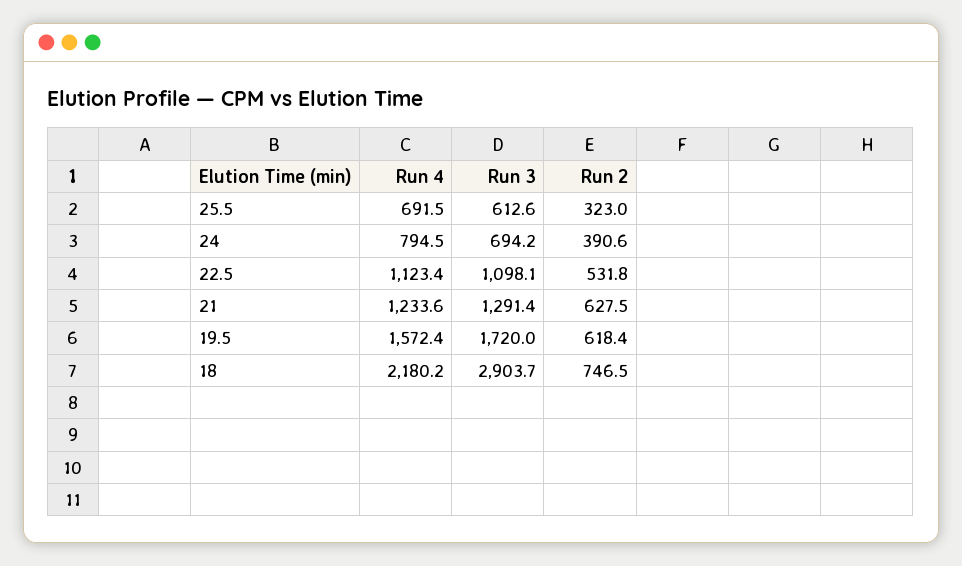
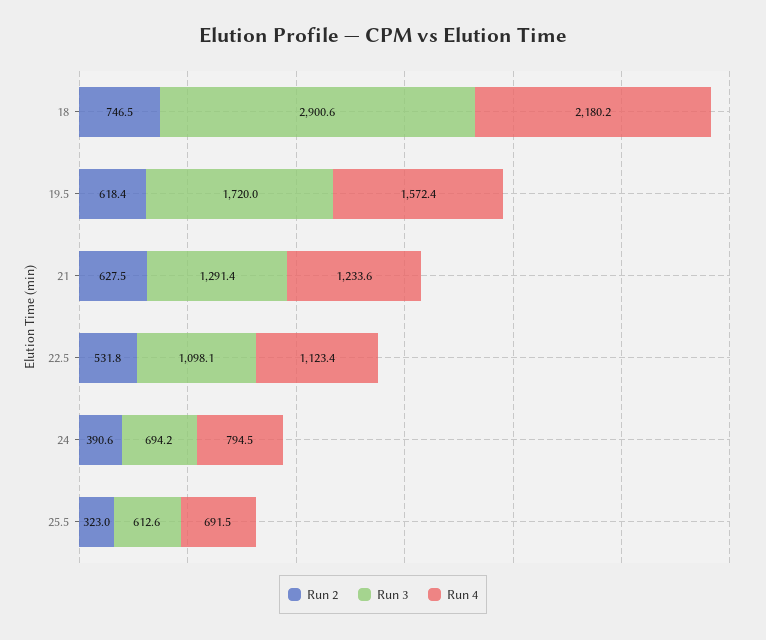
Run 3, 18: 2903.7 -> 2900.6

